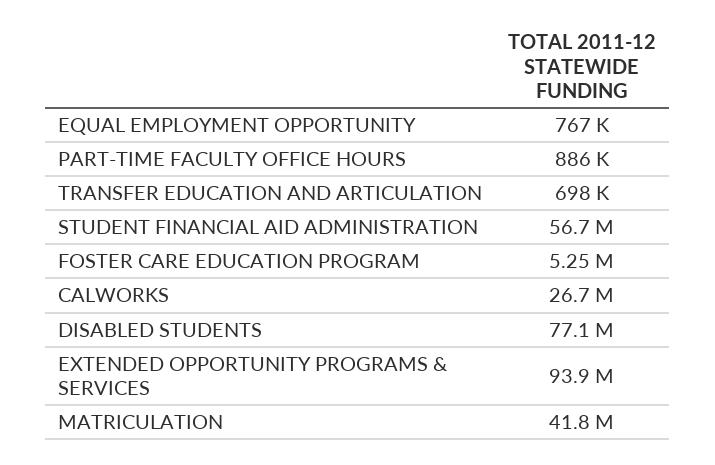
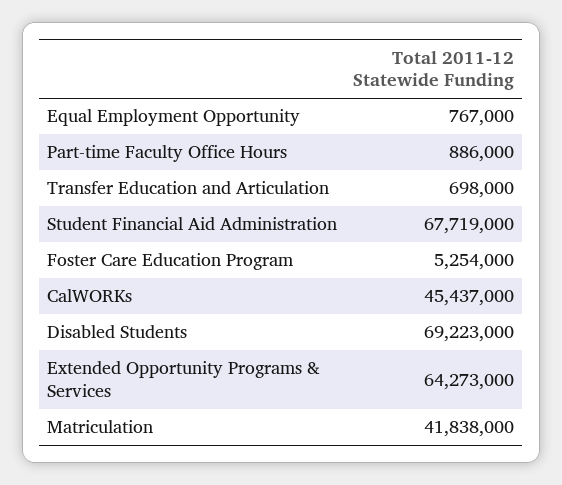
STUDENT FINANCIAL AID ADMINISTRATION: 56700000 -> 67719000
CALWORKS: 26700000 -> 45437000
DISABLED STUDENTS: 77100000 -> 69223000
EXTENDED OPPORTUNITY PROGRAMS & SERVICES: 93900000 -> 64273000

